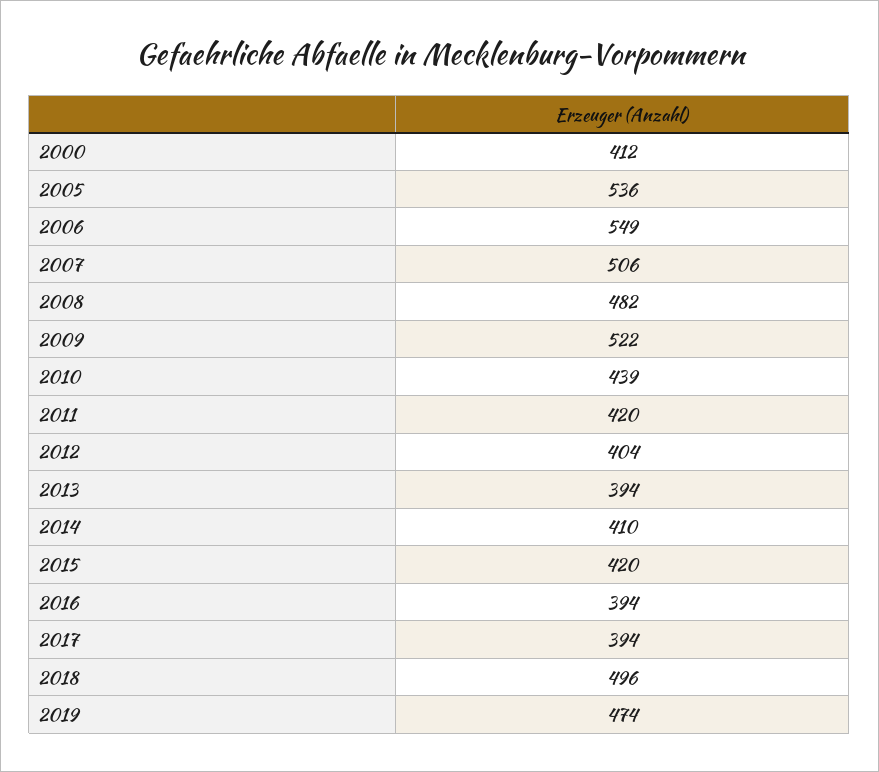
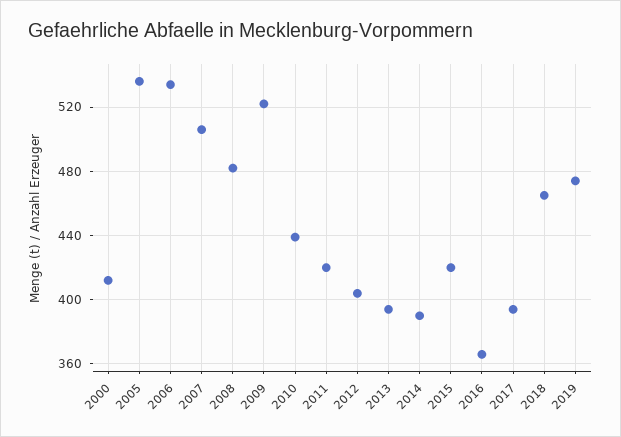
2006: 549 -> 535
2014: 410 -> 390
2016: 394 -> 365
2018: 496 -> 465

